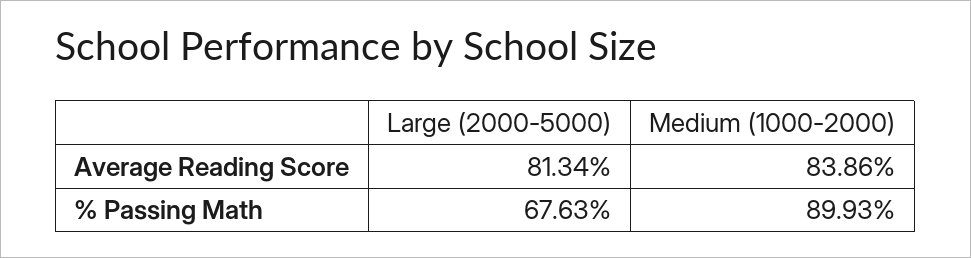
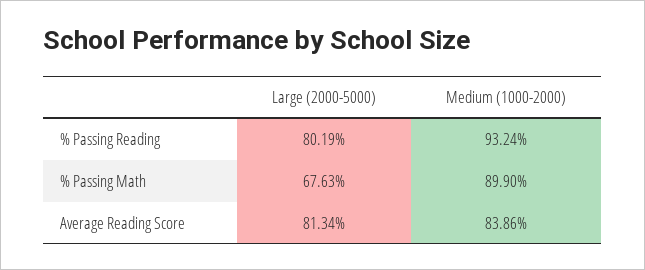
Medium (1000-2000), % Passing Math: 89.93 -> 89.9
Large (2000-5000), % Passing Reading: none -> 80.19
Medium (1000-2000), % Passing Reading: none -> 93.24

